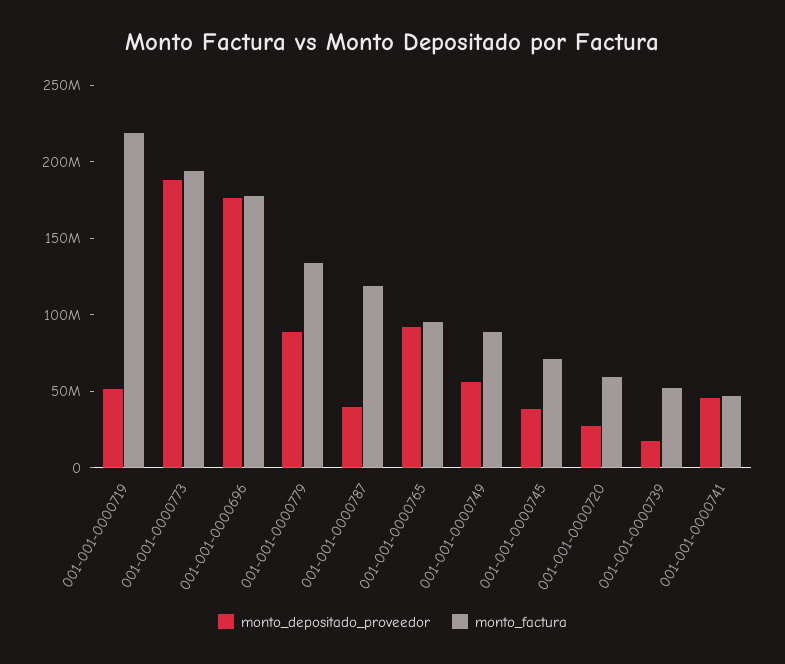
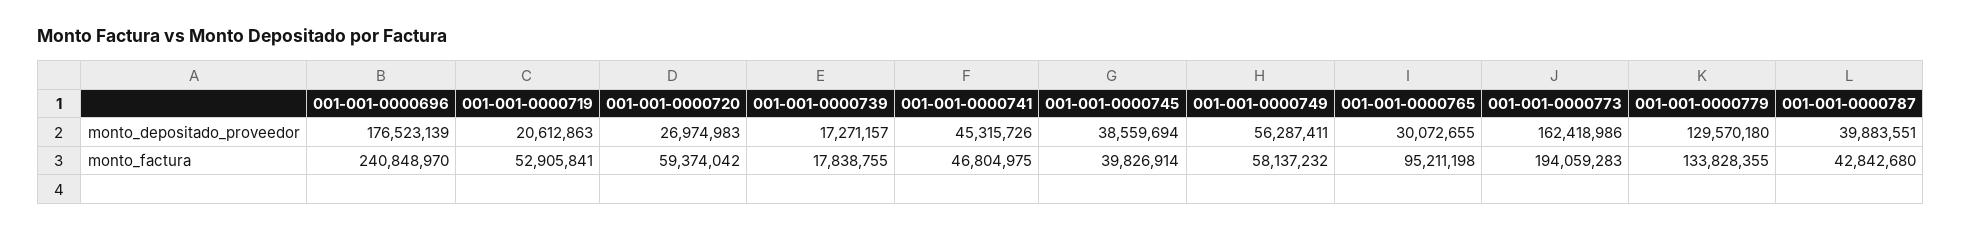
monto_depositado_proveedor, 001-001-0000719: 50000000 -> 20612863
monto_factura, 001-001-0000719: 220000000 -> 52905841
monto_depositado_proveedor, 001-001-0000773: 190000000 -> 162418986
monto_factura, 001-001-0000696: 180000000 -> 240848970
monto_depositado_proveedor, 001-001-0000779: 90000000 -> 129570180
monto_factura, 001-001-0000787: 120000000 -> 42842680
monto_depositado_proveedor, 001-001-0000765: 90000000 -> 30072655
monto_factura, 001-001-0000749: 90000000 -> 58137232
monto_factura, 001-001-0000745: 70000000 -> 39826914
monto_factura, 001-001-0000739: 50000000 -> 17838755

